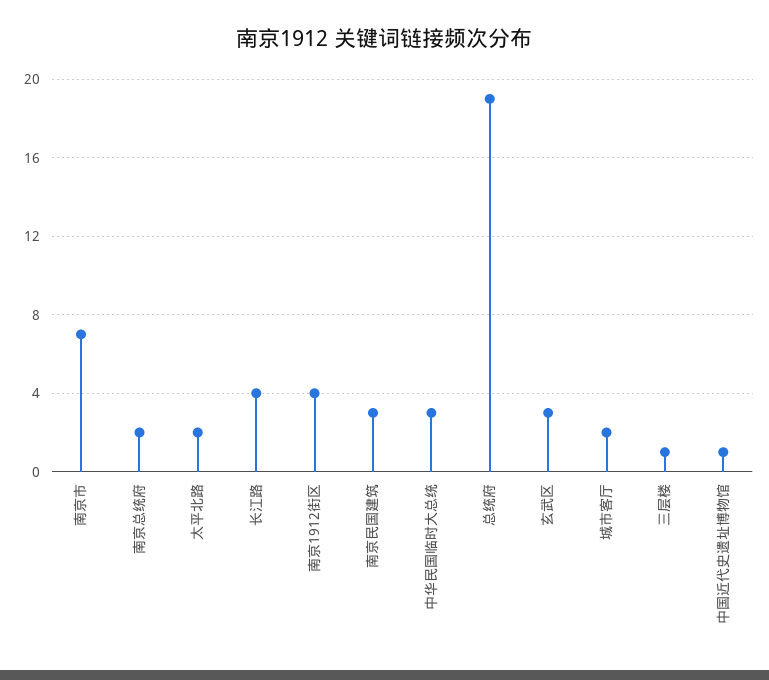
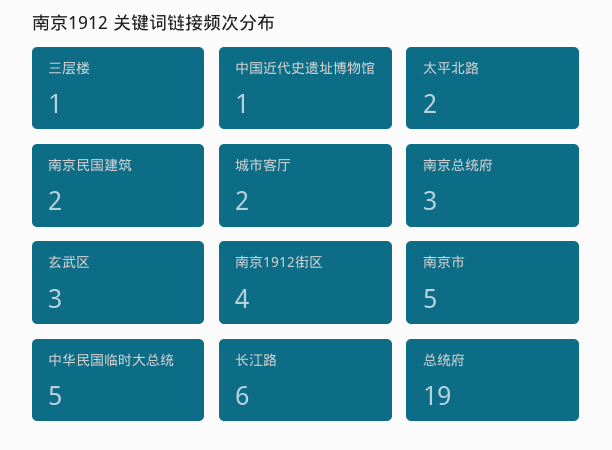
南京市: 7 -> 5
南京总统府: 2 -> 3
长江路: 4 -> 6
南京民国建筑: 3 -> 2
中华民国临时大总统: 3 -> 5

